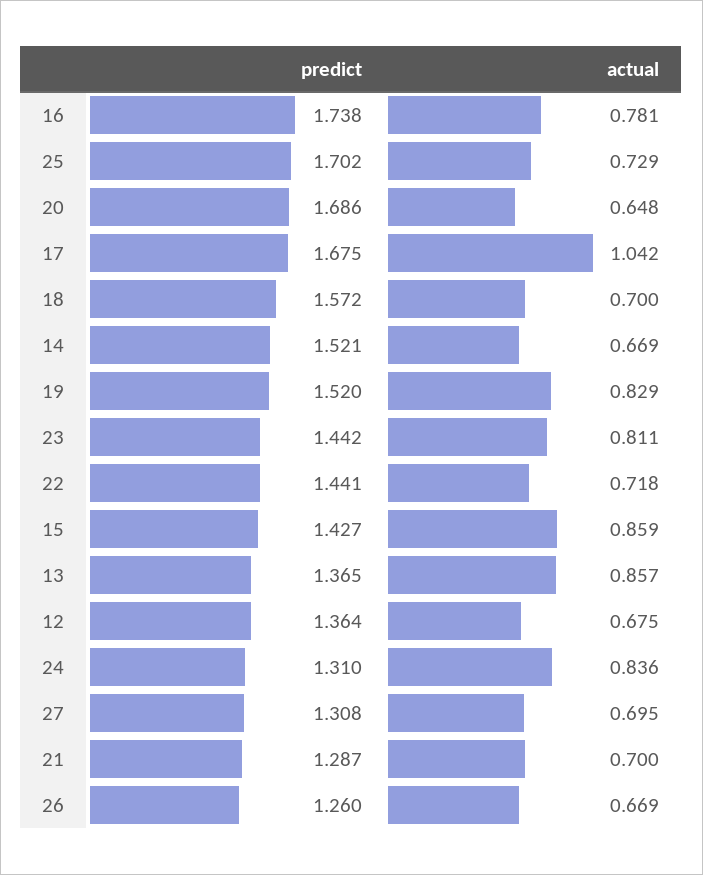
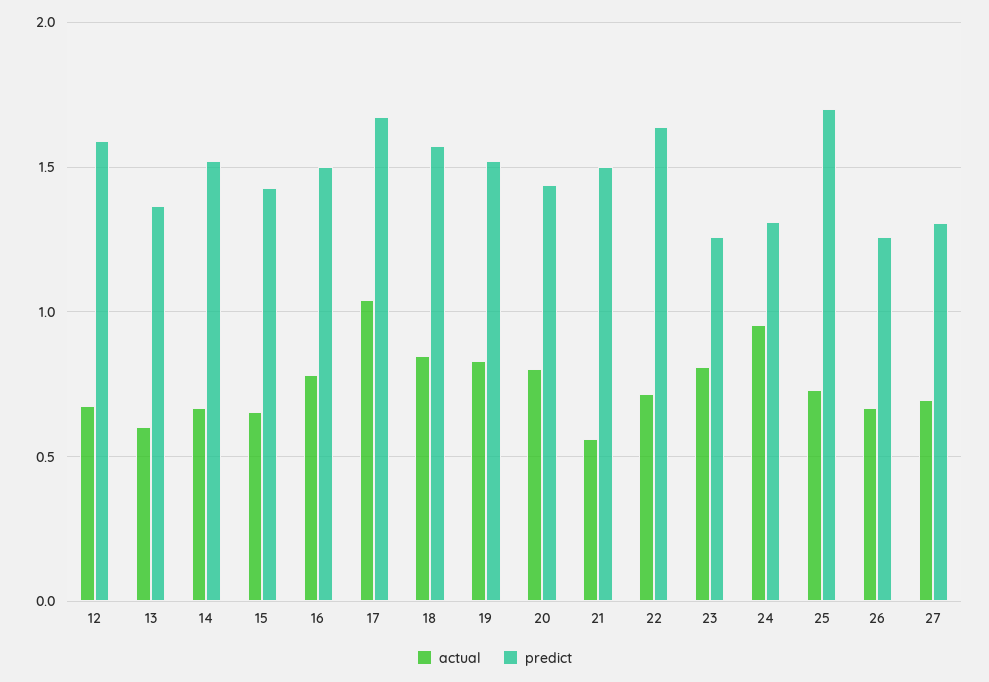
predict, 16: 1.738 -> 1.5
predict, 20: 1.686 -> 1.45
actual, 20: 0.648 -> 0.8
actual, 18: 0.7 -> 0.85
predict, 23: 1.442 -> 1.25
predict, 22: 1.441 -> 1.65
actual, 15: 0.859 -> 0.65
actual, 13: 0.857 -> 0.6
predict, 12: 1.364 -> 1.6
actual, 24: 0.836 -> 0.95
predict, 21: 1.287 -> 1.5
actual, 21: 0.7 -> 0.55

